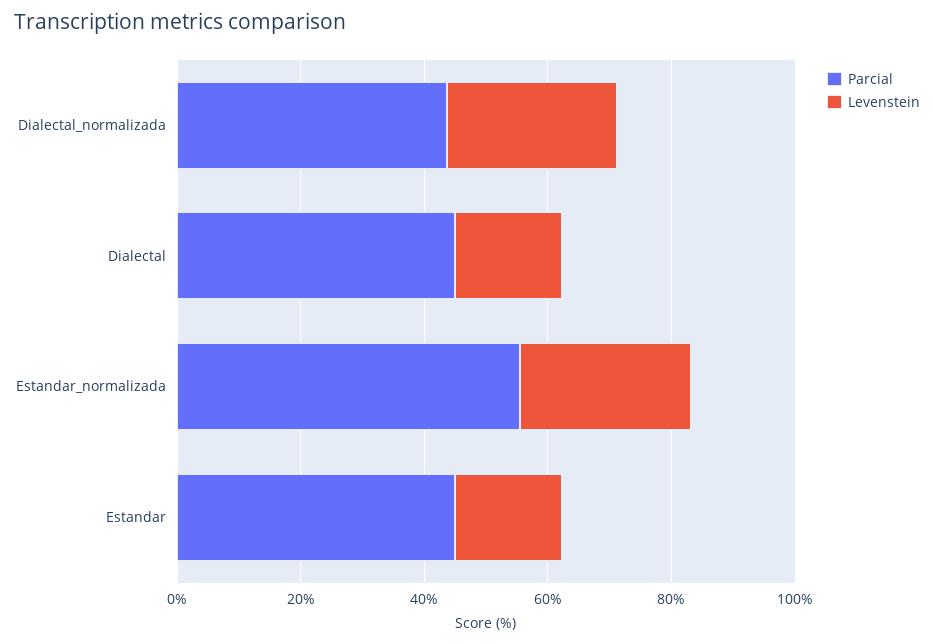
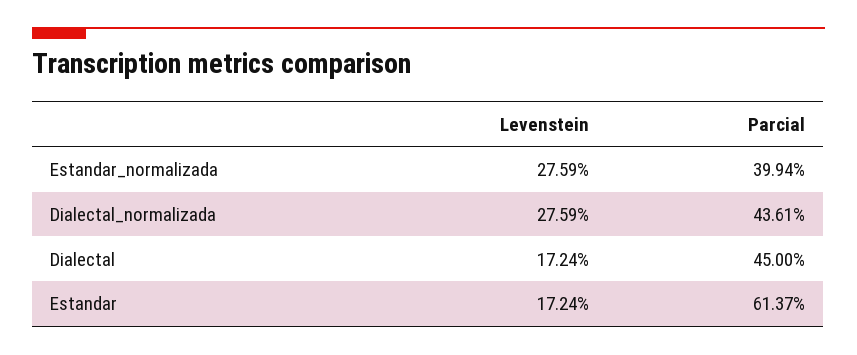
Parcial, Estandar_normalizada: 55 -> 39.94
Parcial, Estandar: 45 -> 61.37

